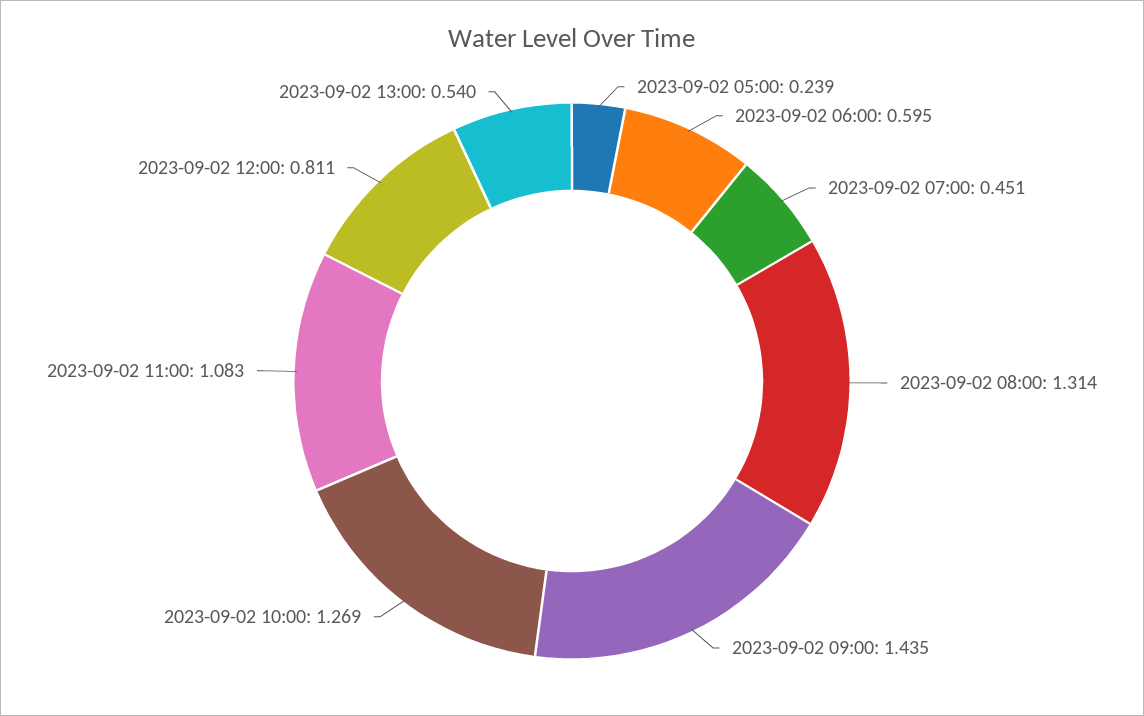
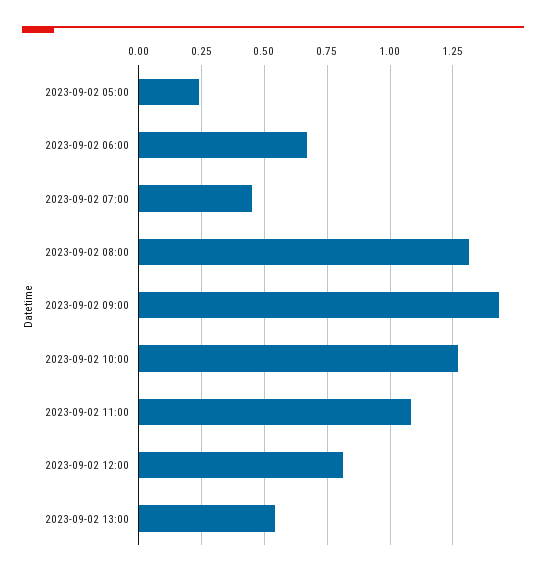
2023-09-02 06:00: 0.595 -> 0.675

